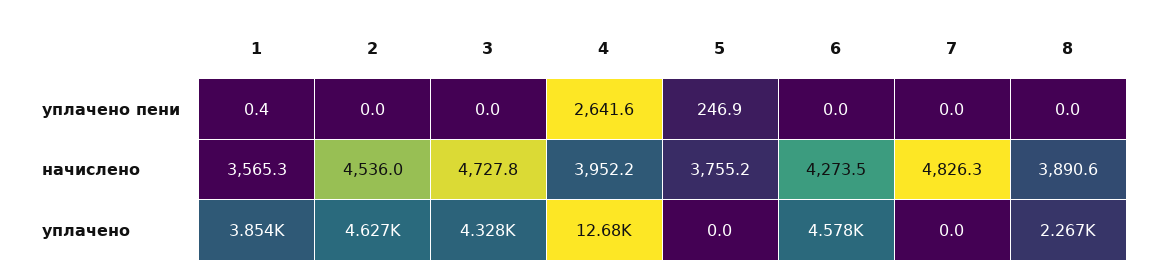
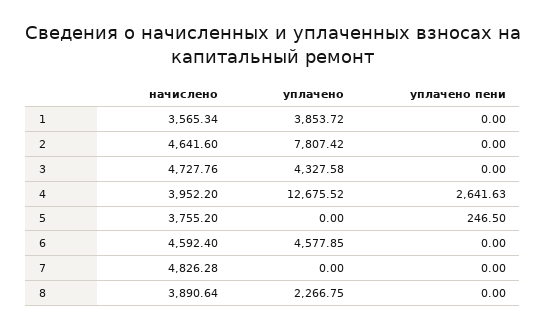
1, уплачено пени: 0.4 -> 0
5, уплачено пени: 246.9 -> 246.5
2, начислено: 4536 -> 4641.6
6, начислено: 4273.5 -> 4592.4
2, уплачено: 4627 -> 7807.42

